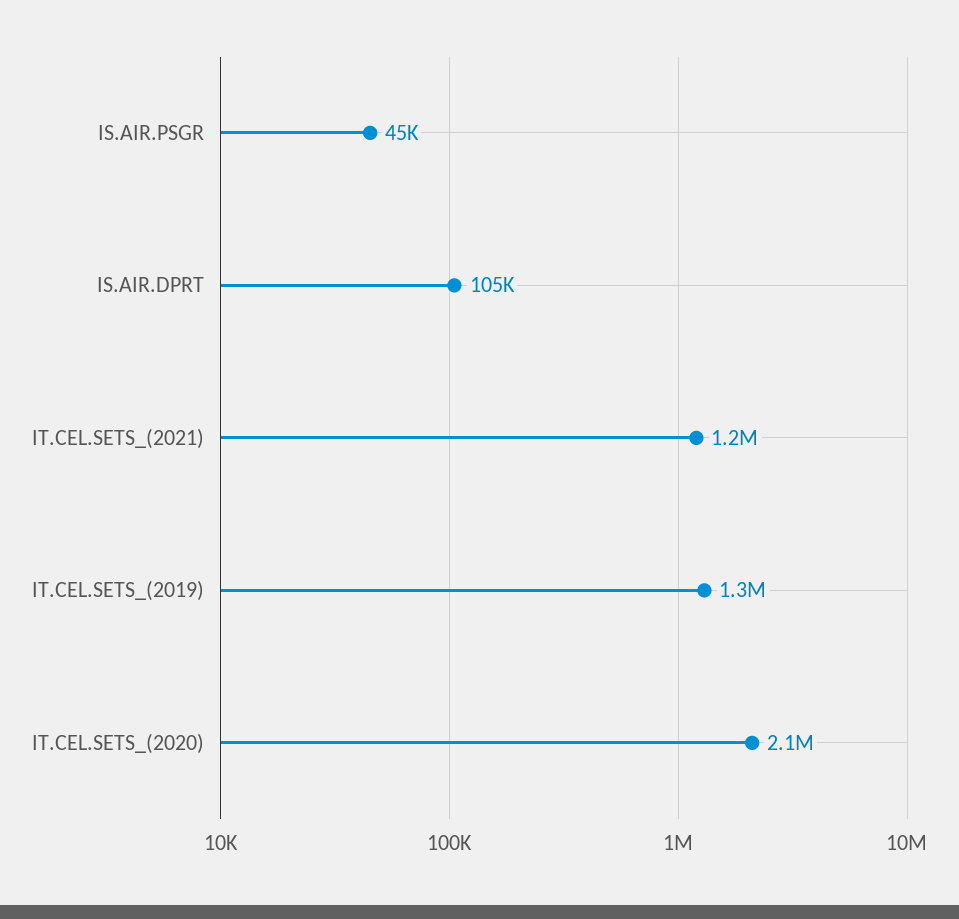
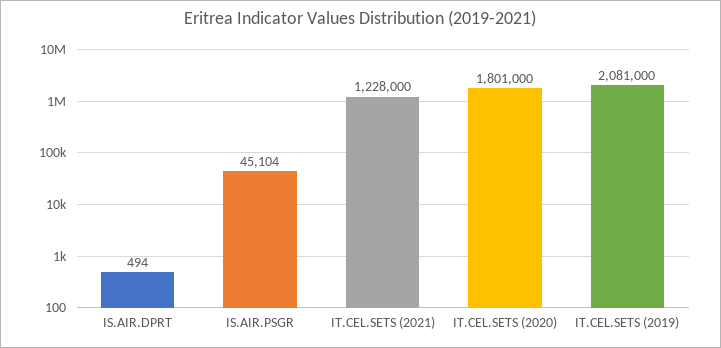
IS.AIR.DPRT: 105000 -> 494
IT.CEL.SETS_(2019): 1300000 -> 2081000
IT.CEL.SETS_(2020): 2100000 -> 1801000

